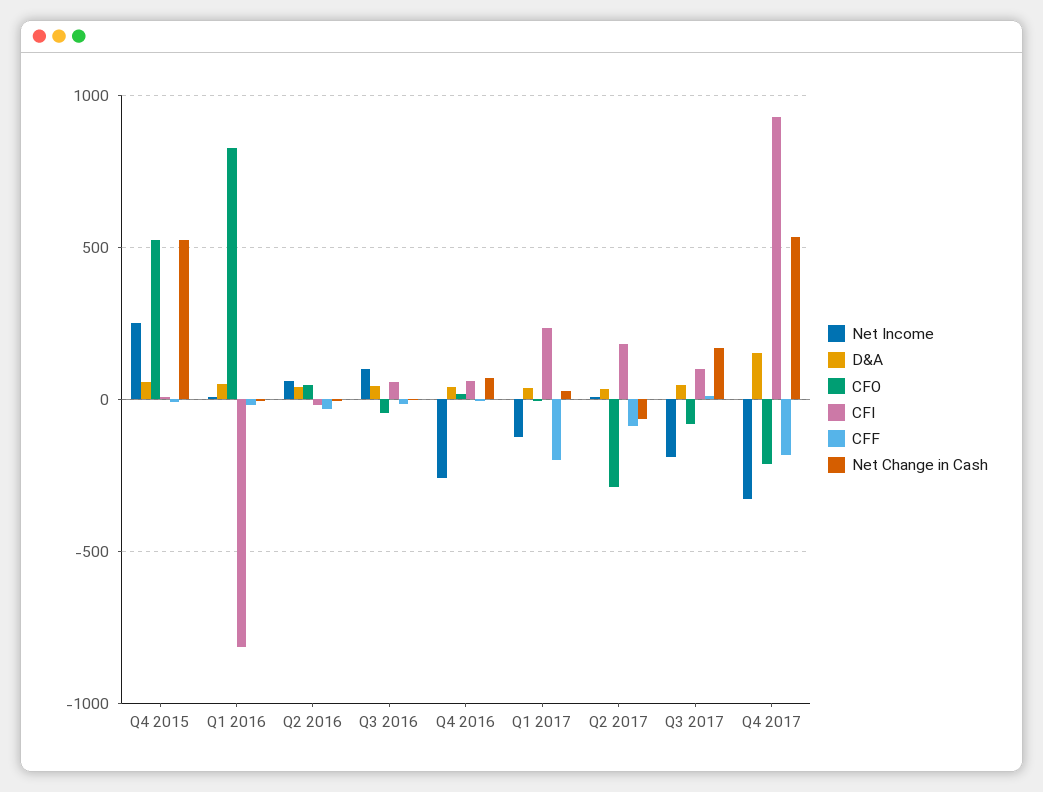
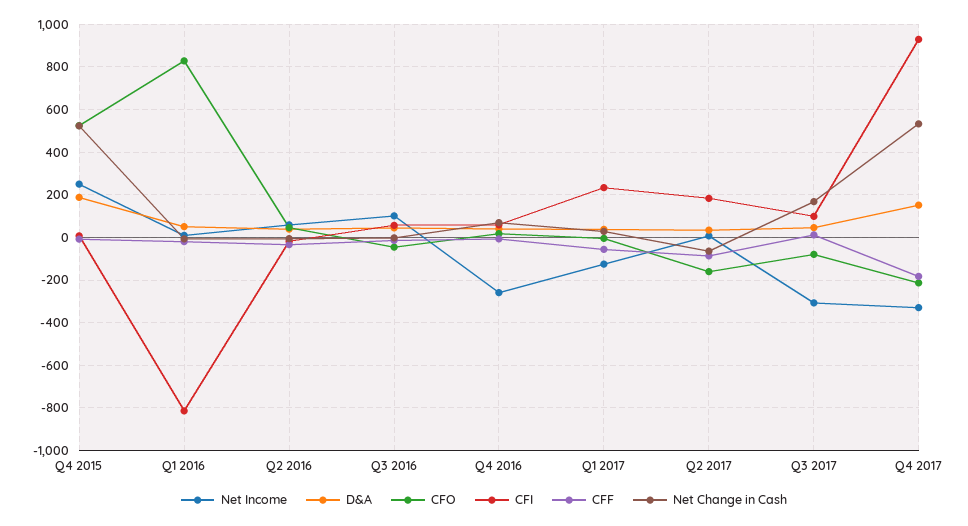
D&A, Q4 2015: 50 -> 200
CFF, Q1 2017: -200 -> -50
CFO, Q2 2017: -300 -> -150
Net Income, Q3 2017: -200 -> -300

